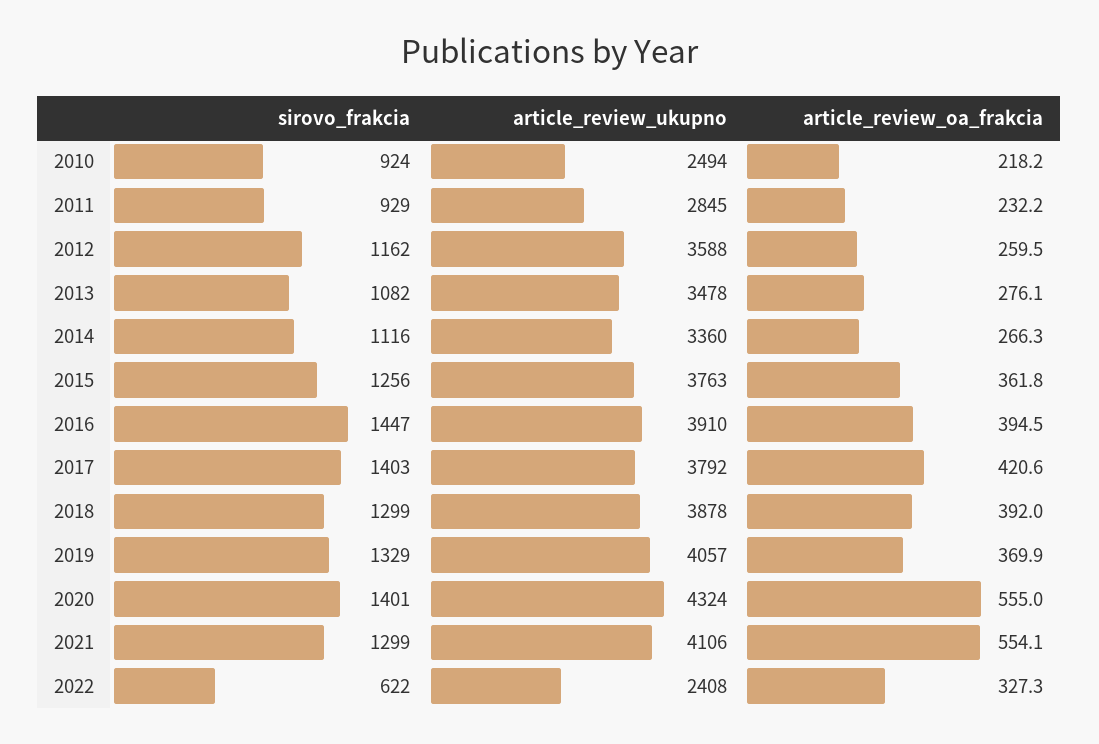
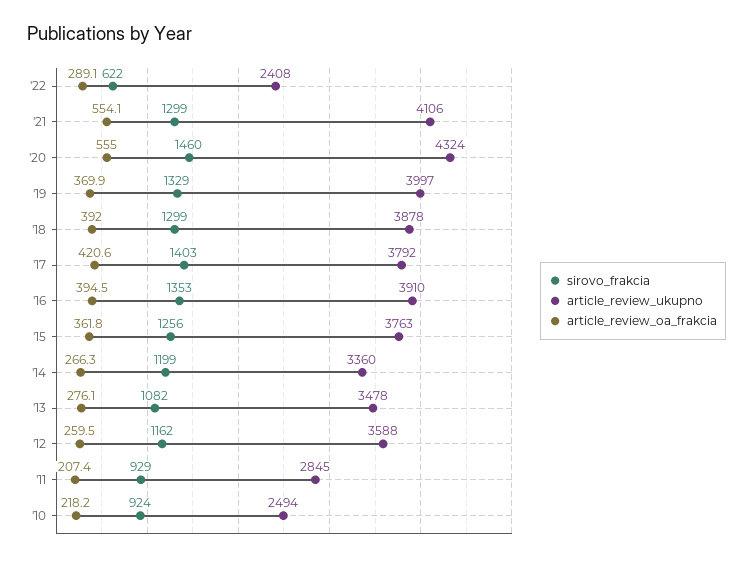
article_review_oa_frakcia, 2011: 232.2 -> 207.4
sirovo_frakcia, 2014: 1116 -> 1199
sirovo_frakcia, 2016: 1447 -> 1353
article_review_ukupno, 2019: 4057 -> 3997
sirovo_frakcia, 2020: 1401 -> 1460
article_review_oa_frakcia, 2022: 327.3 -> 289.1

